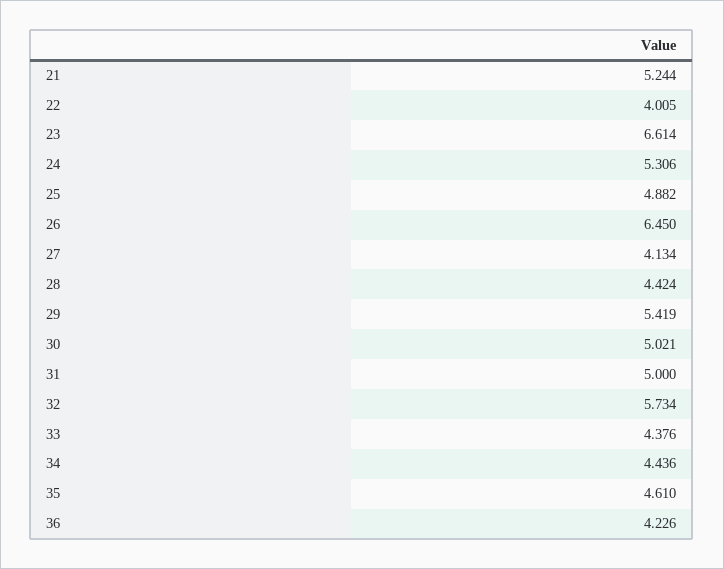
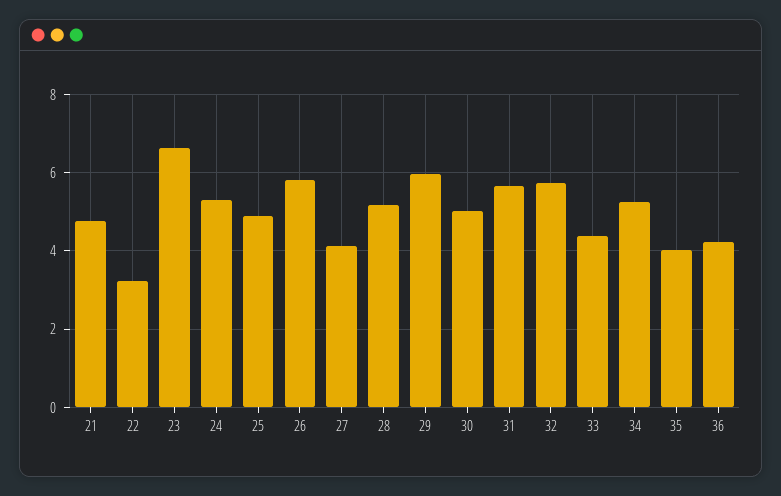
21: 5.244 -> 4.8
22: 4.005 -> 3.2
26: 6.45 -> 5.8
28: 4.424 -> 5.2
29: 5.419 -> 6
31: 5 -> 5.6
34: 4.436 -> 5.2
35: 4.61 -> 4

